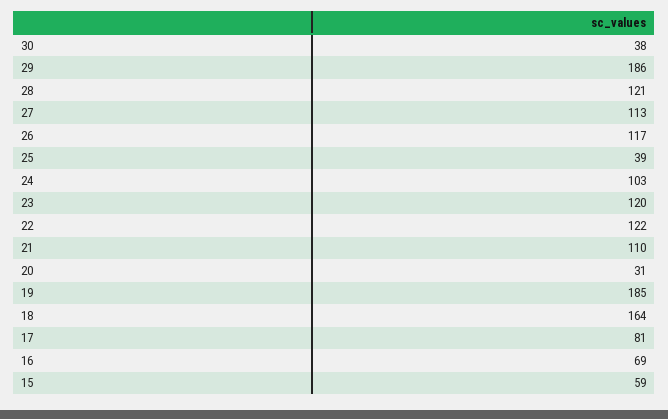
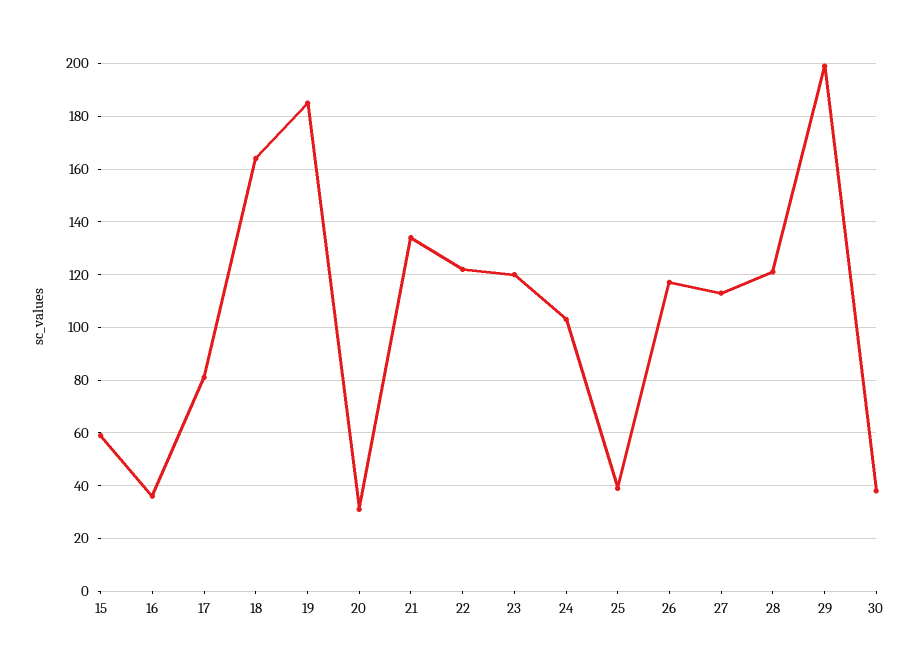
29: 186 -> 200
21: 110 -> 135
16: 69 -> 35

